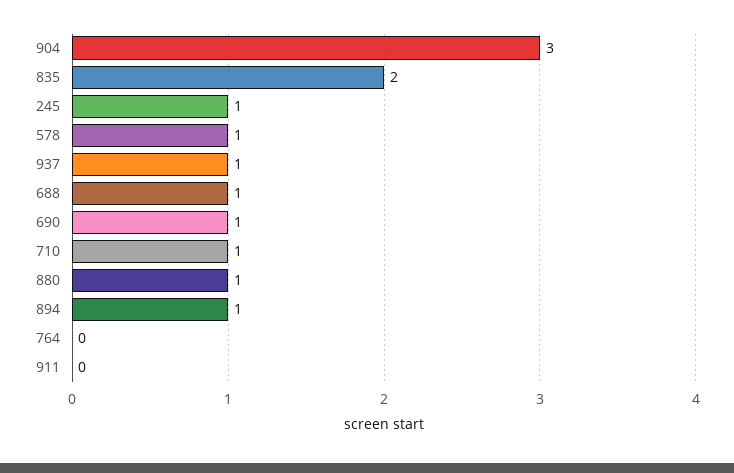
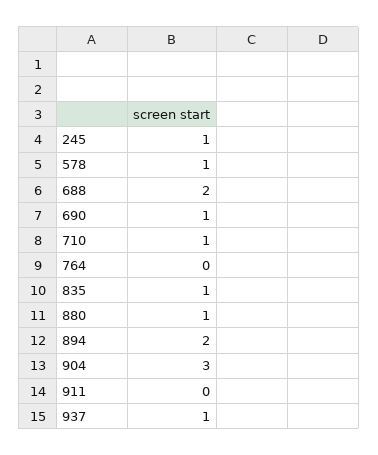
835: 2 -> 1
688: 1 -> 2
894: 1 -> 2

